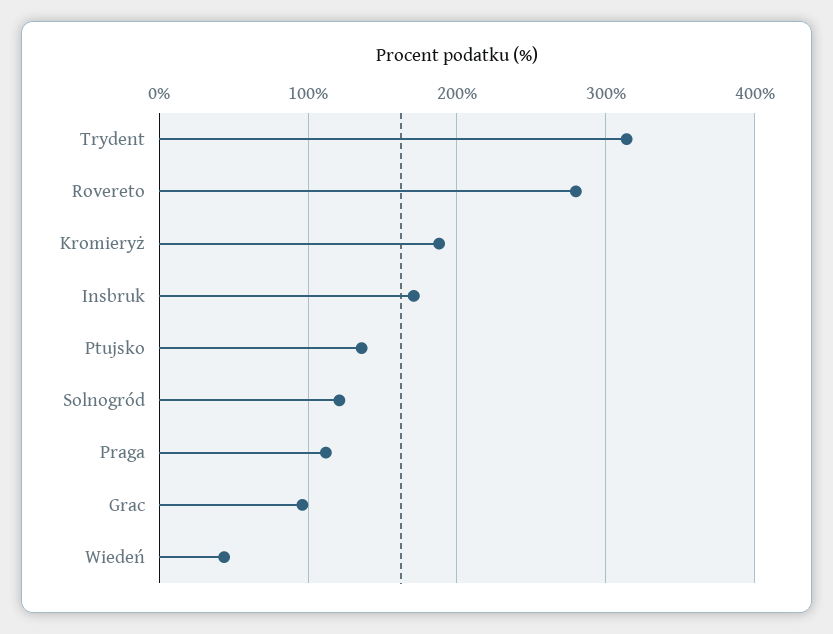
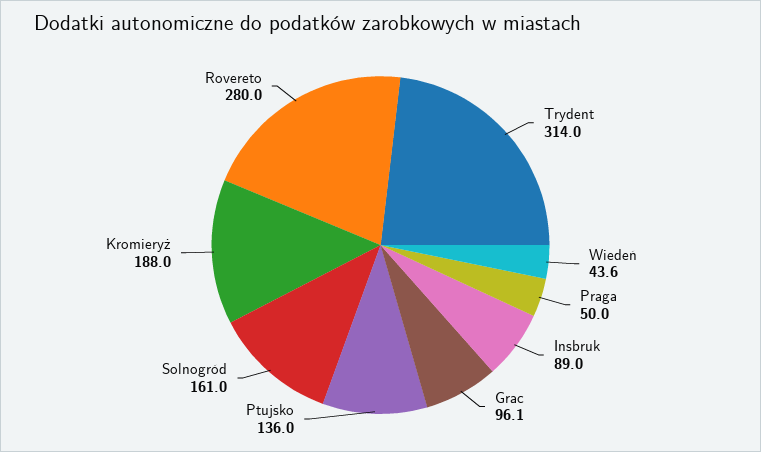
Insbruk: 170 -> 89
Solnogród: 120 -> 161
Praga: 110 -> 50

